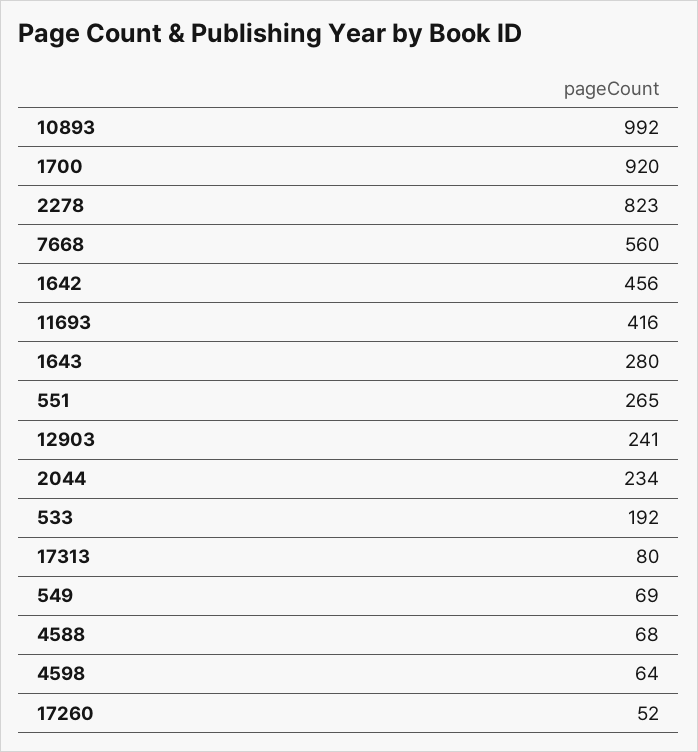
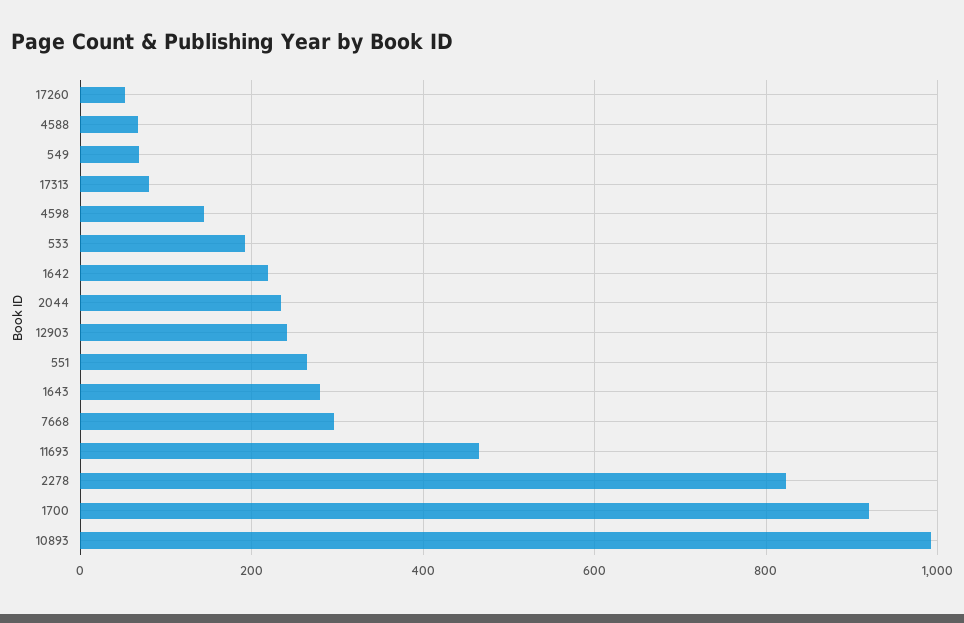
7668: 560 -> 300
1642: 456 -> 220
11693: 416 -> 460
4598: 64 -> 140

